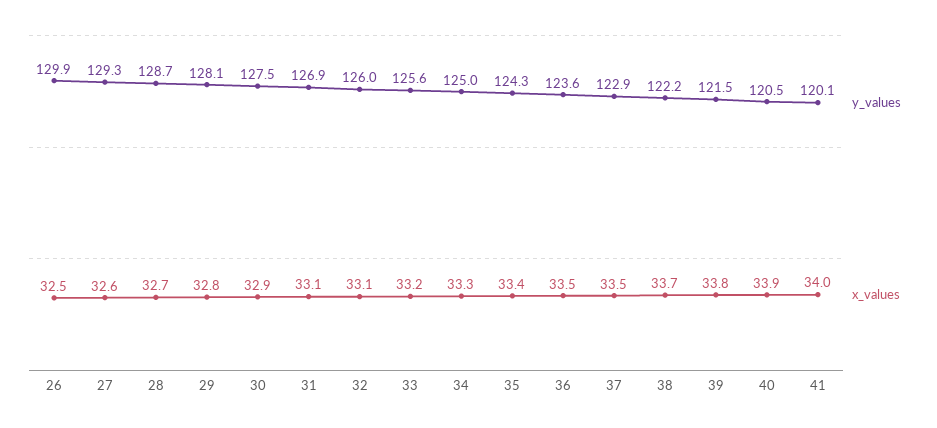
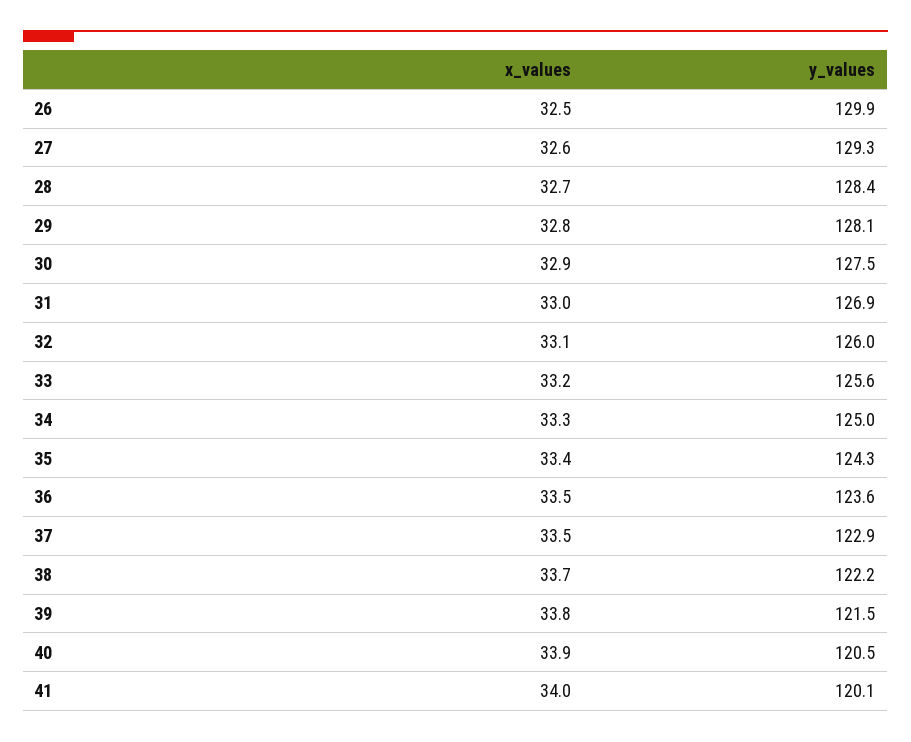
y_values, 28: 128.7 -> 128.4
x_values, 31: 33.1 -> 33

